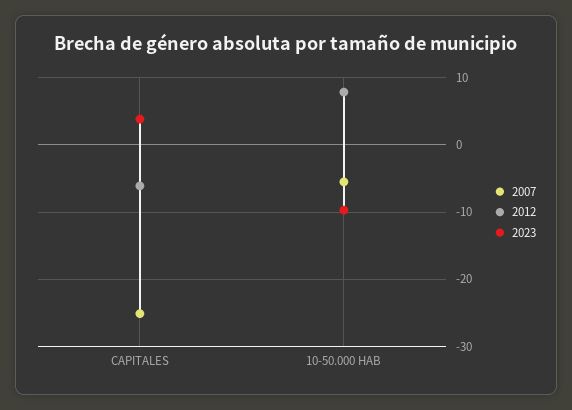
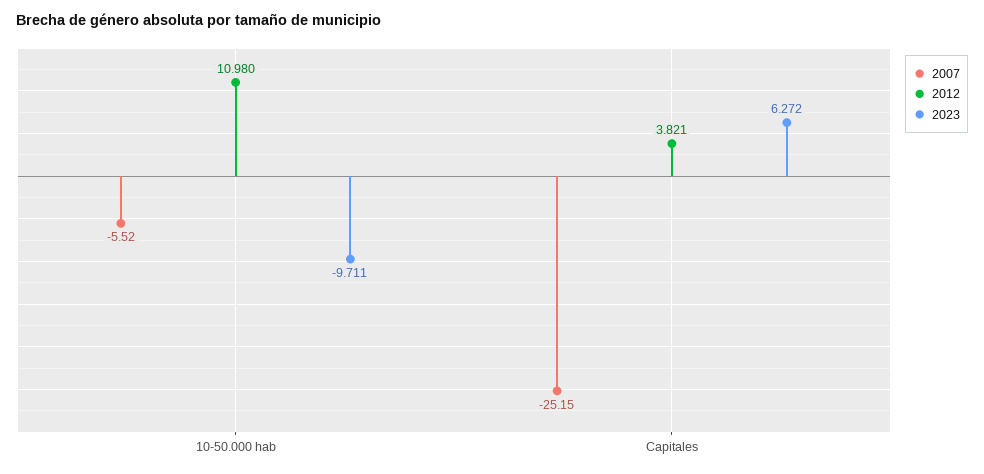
2012, CAPITALES: -6 -> 3.821
2023, CAPITALES: 4 -> 6.272
2012, 10-50.000 HAB: 8 -> 10.98

